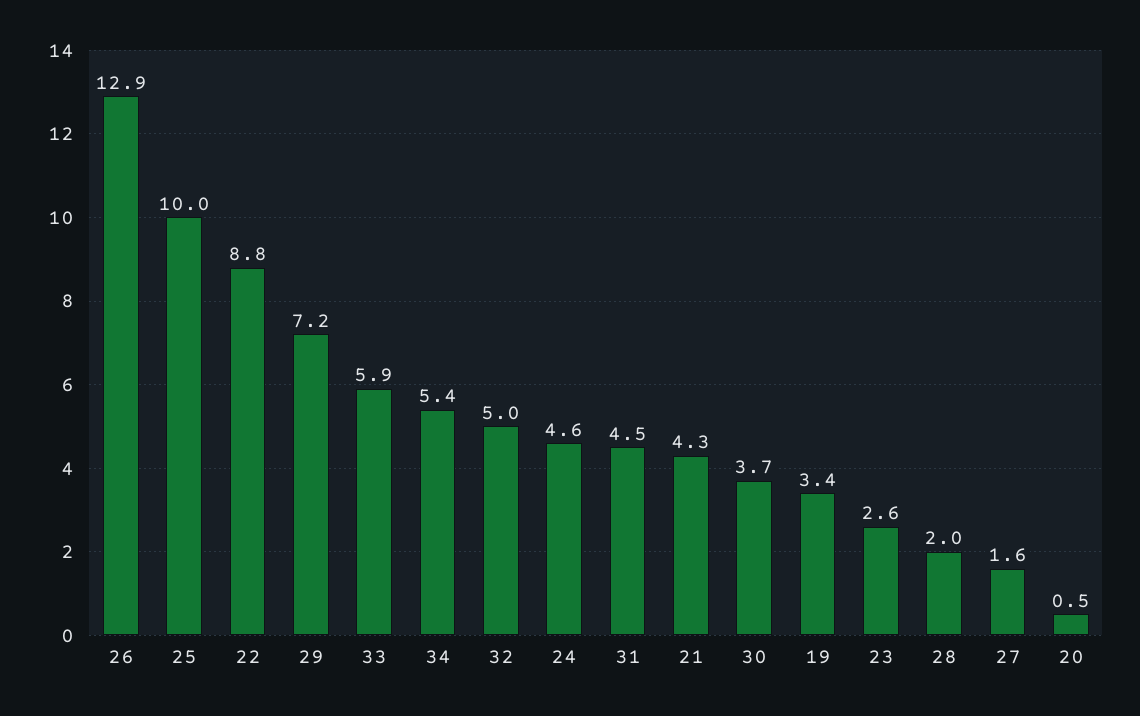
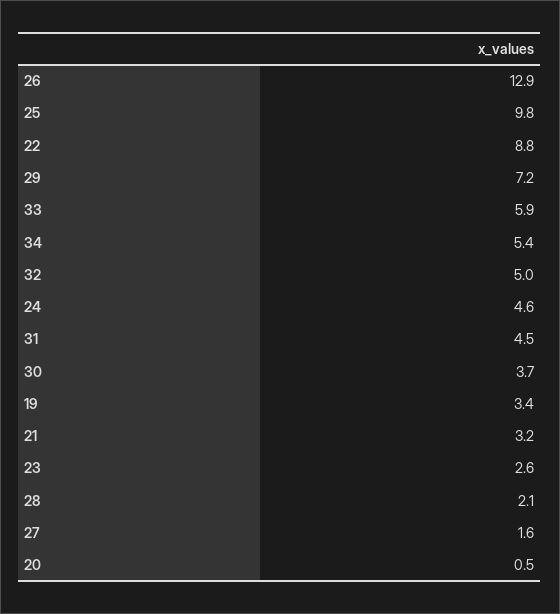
25: 10 -> 9.8
21: 4.3 -> 3.2
28: 2 -> 2.1

